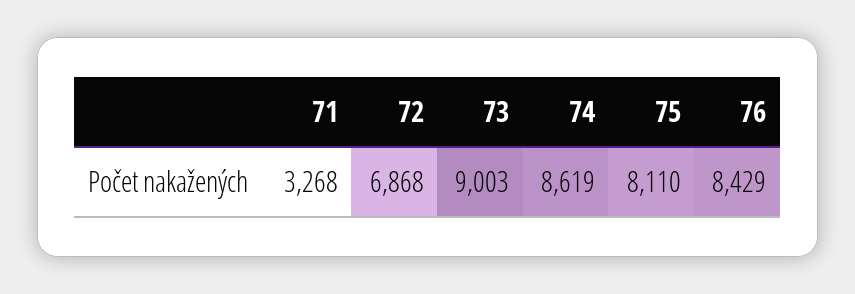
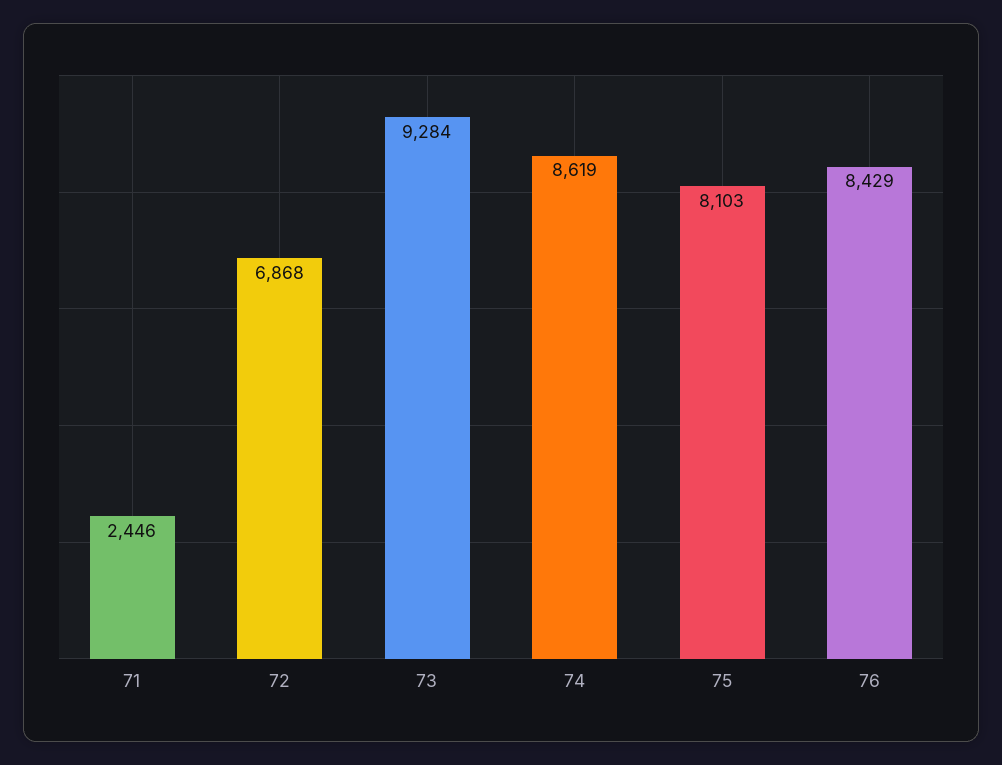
71: 3268 -> 2446
73: 9003 -> 9284
75: 8110 -> 8103

